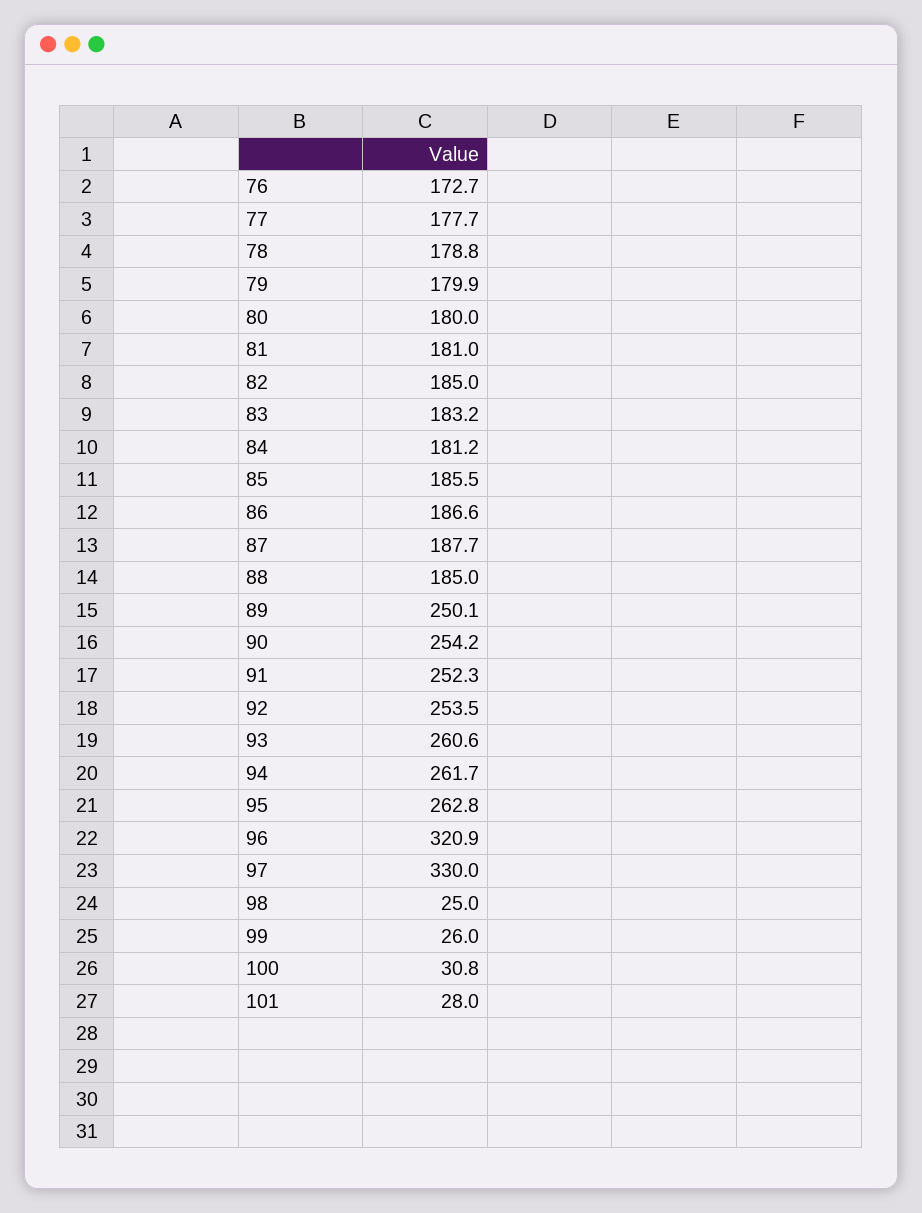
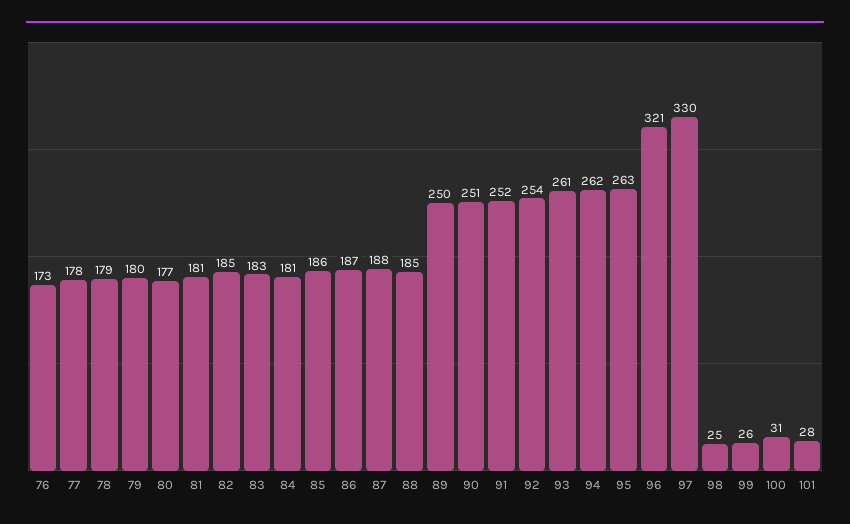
80: 180 -> 177
90: 254.2 -> 251

